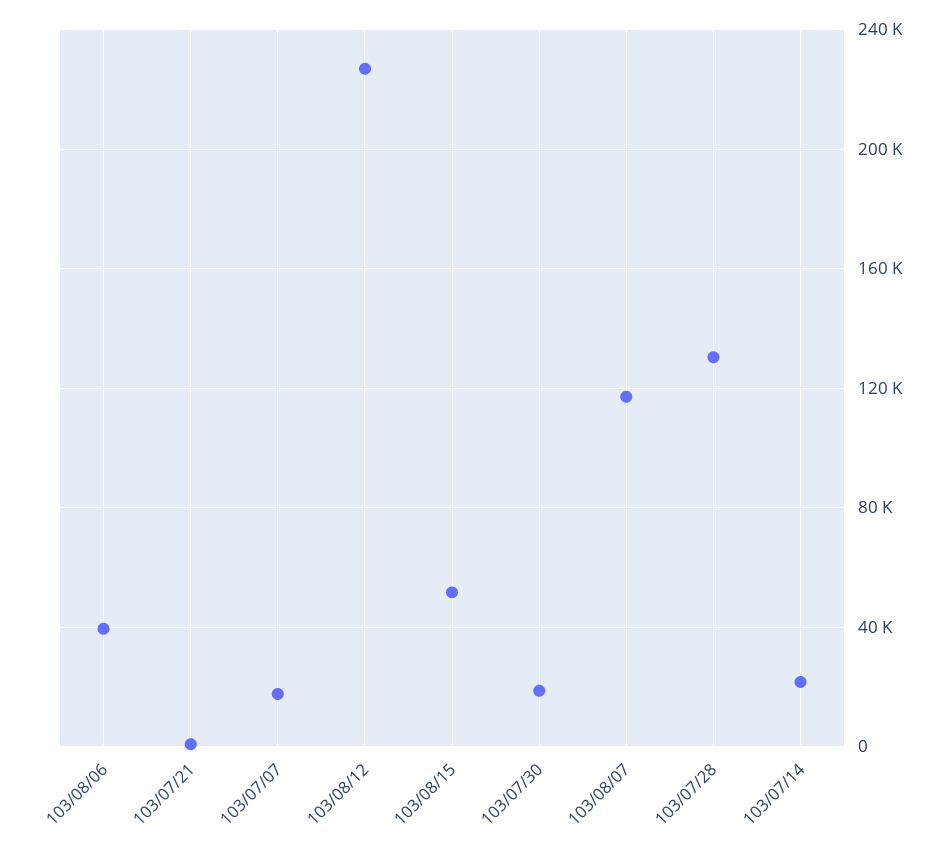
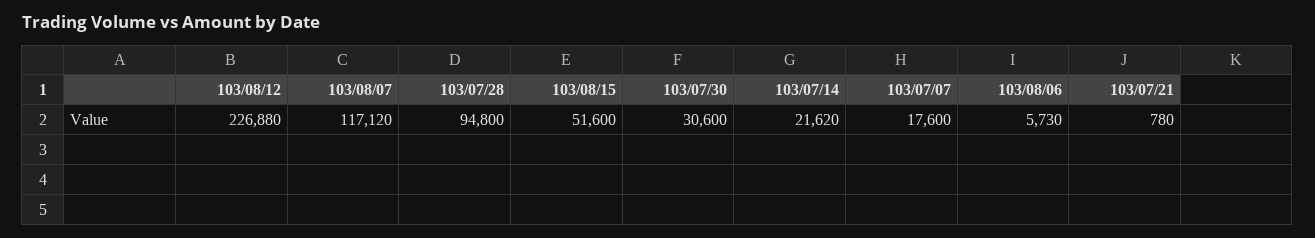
103/08/06: 40000 -> 5730
103/07/30: 20000 -> 30600
103/07/28: 130000 -> 94800

